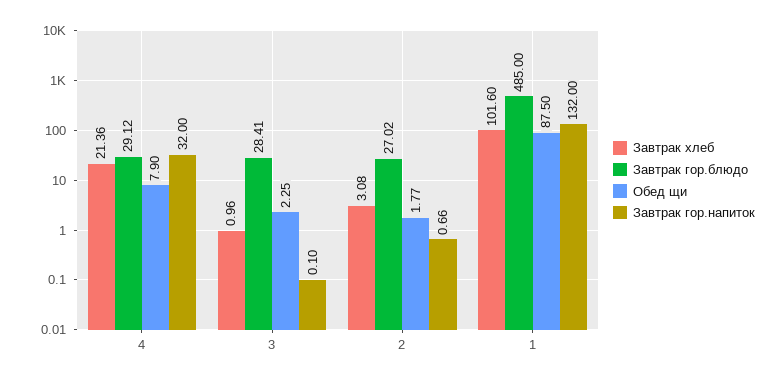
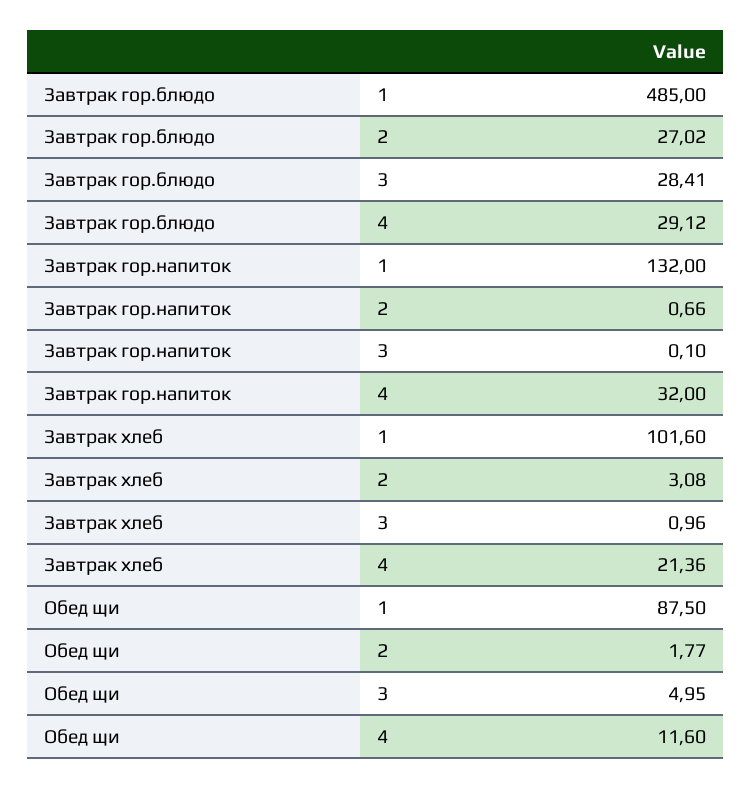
Обед щи, 4: 7.9 -> 11.6
Обед щи, 3: 2.25 -> 4.95

